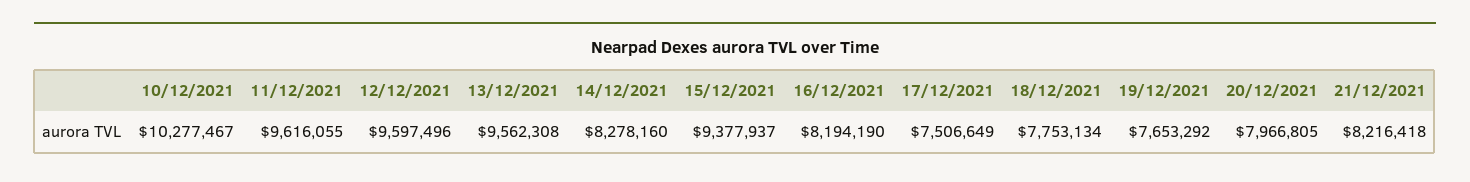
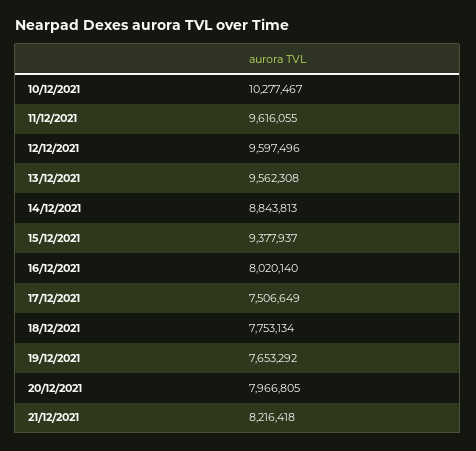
14/12/2021: 8278160 -> 8843813
16/12/2021: 8194190 -> 8020140

